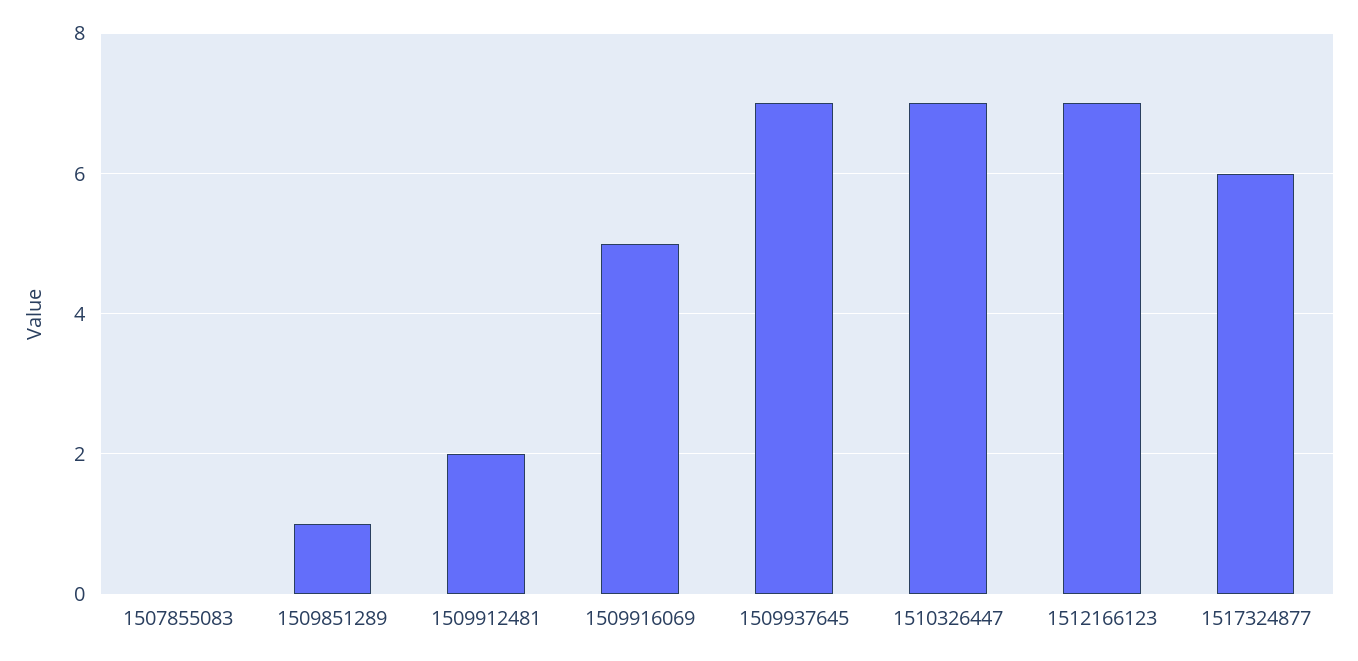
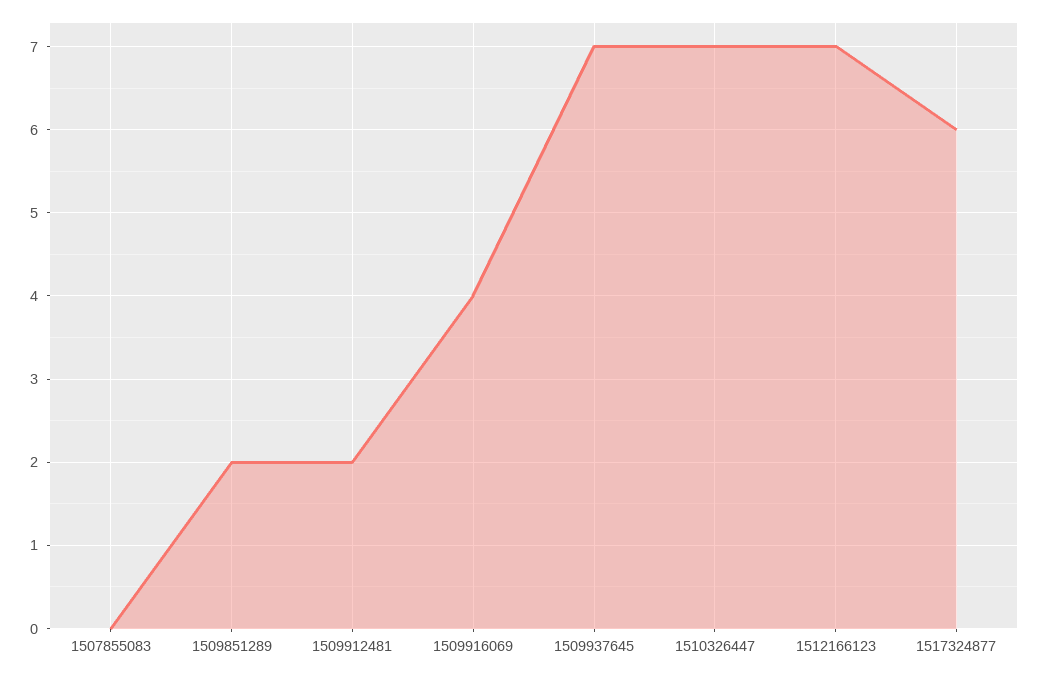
1509851289: 1 -> 2
1509916069: 5 -> 4

